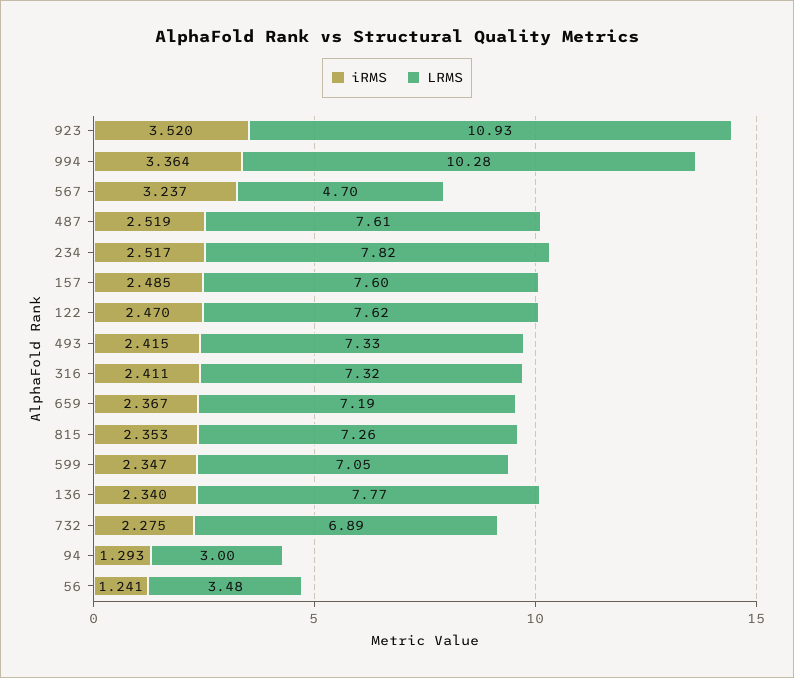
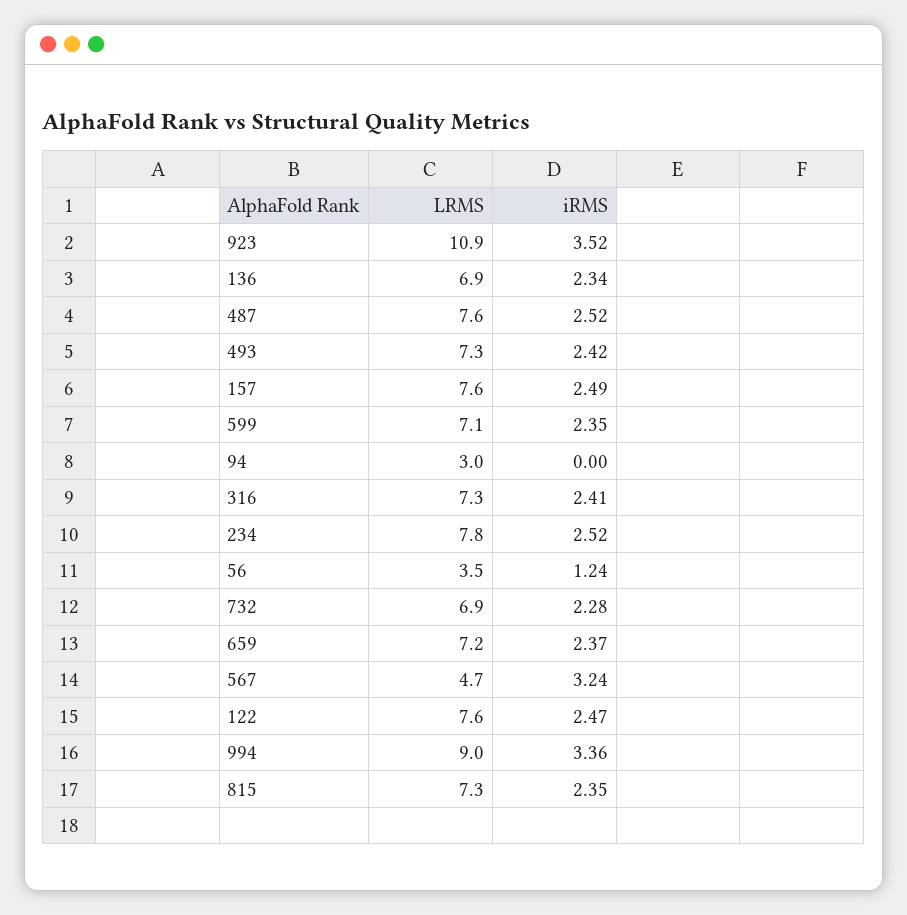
LRMS, 994: 10.28 -> 9
LRMS, 136: 7.77 -> 6.9
iRMS, 94: 1.293 -> 0

